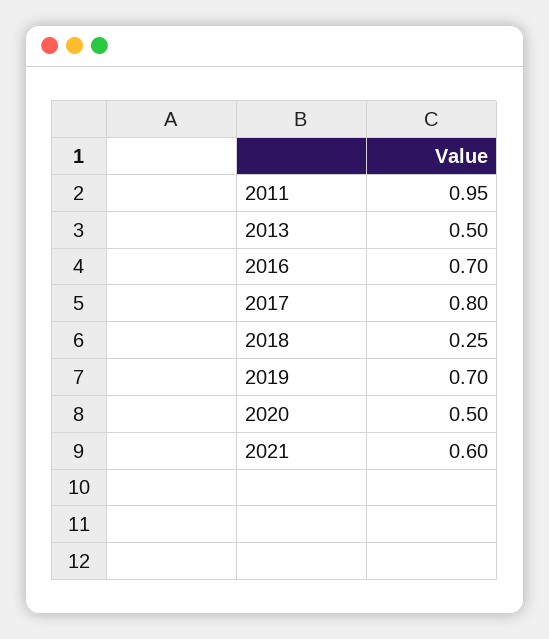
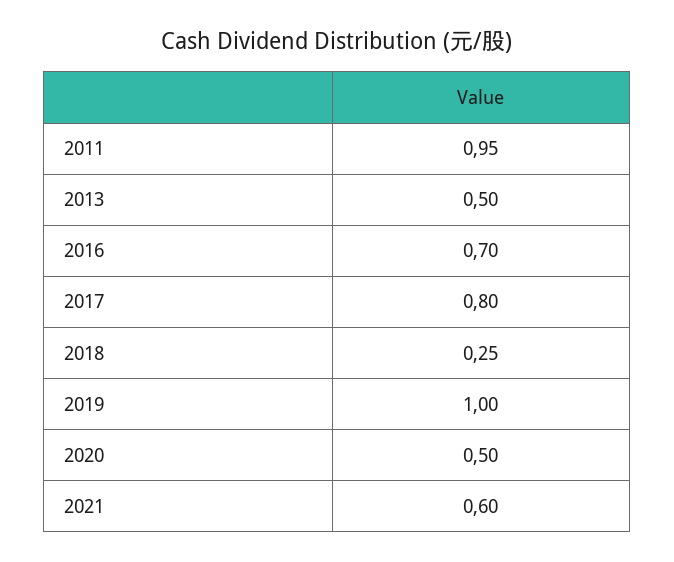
2019: 0.7 -> 1

